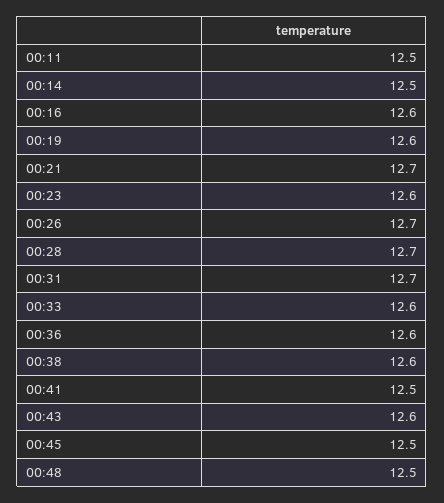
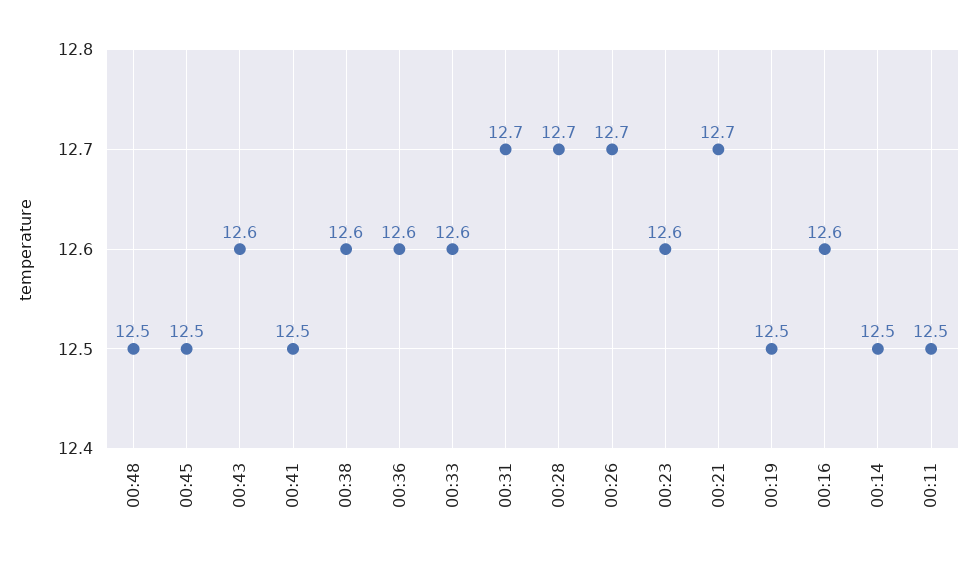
00:19: 12.6 -> 12.5

